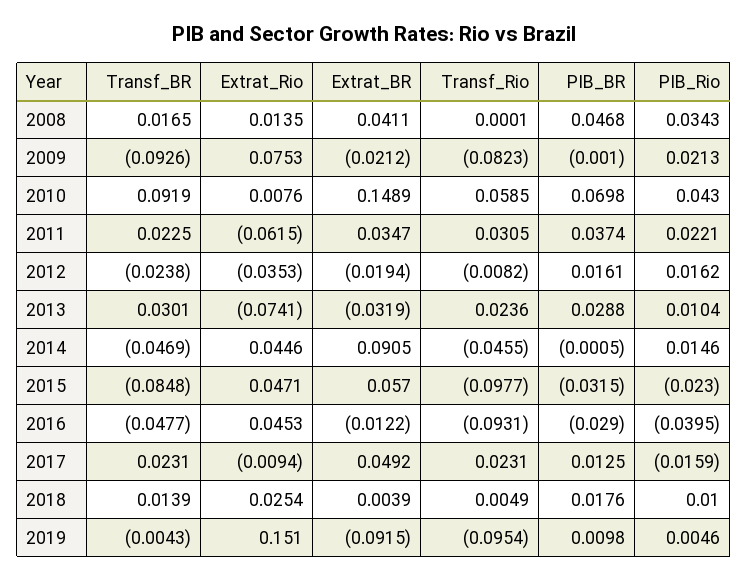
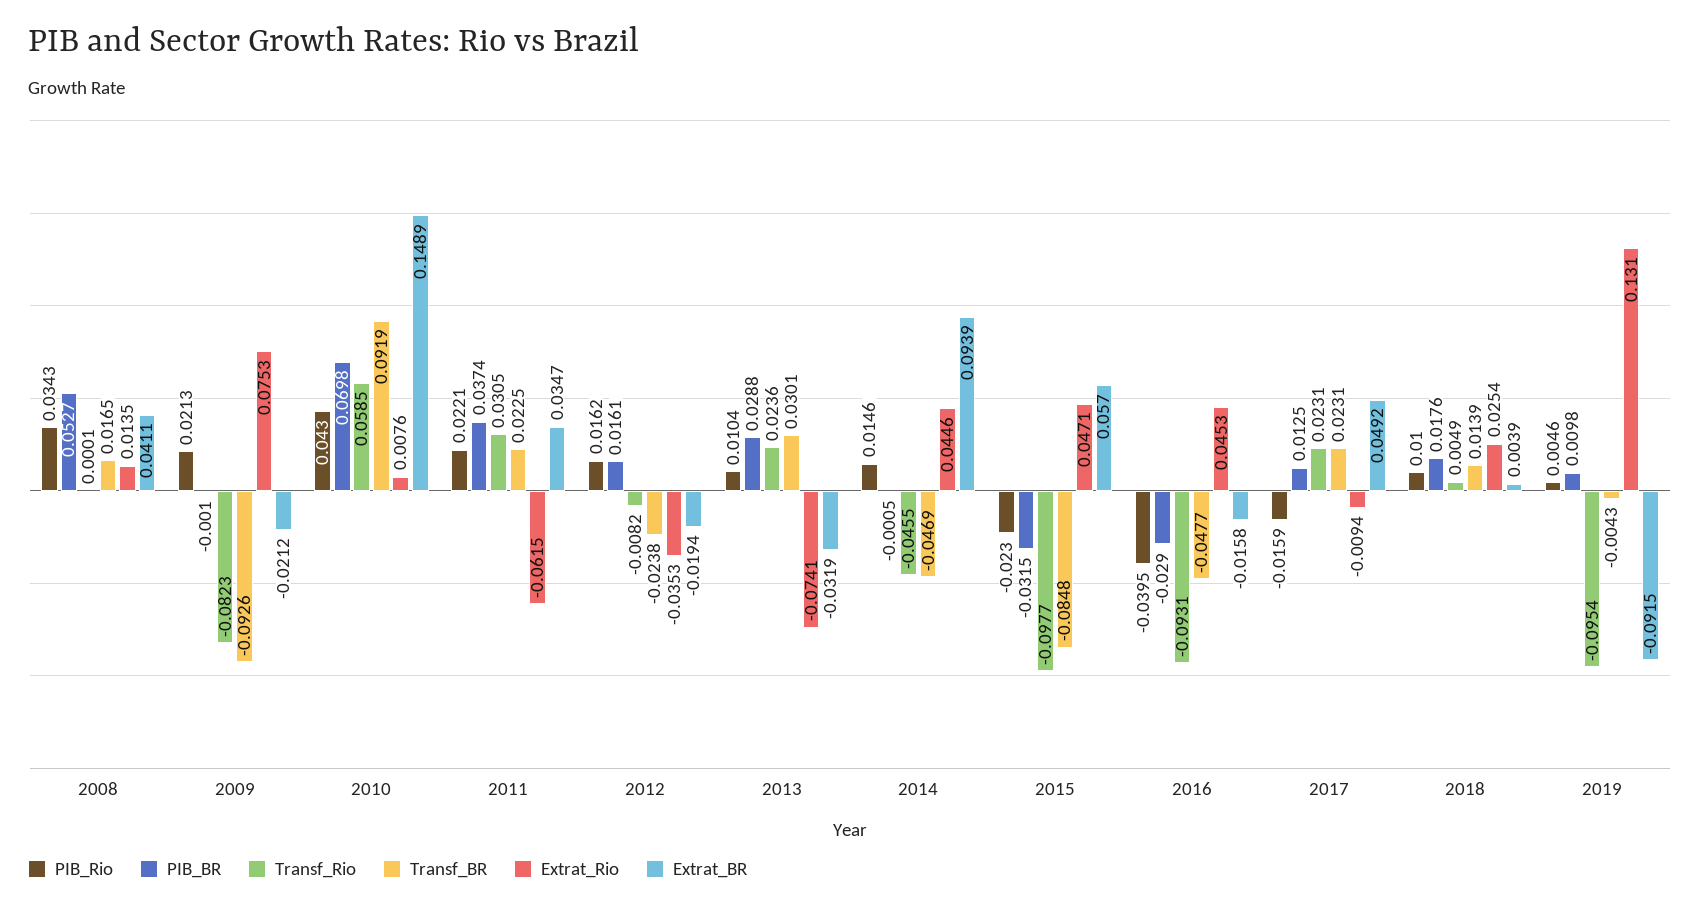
PIB_BR, 2008: 0.0468 -> 0.0527
Extrat_BR, 2014: 0.0905 -> 0.0939
Extrat_BR, 2016: -0.0122 -> -0.0158
Extrat_Rio, 2019: 0.151 -> 0.131

